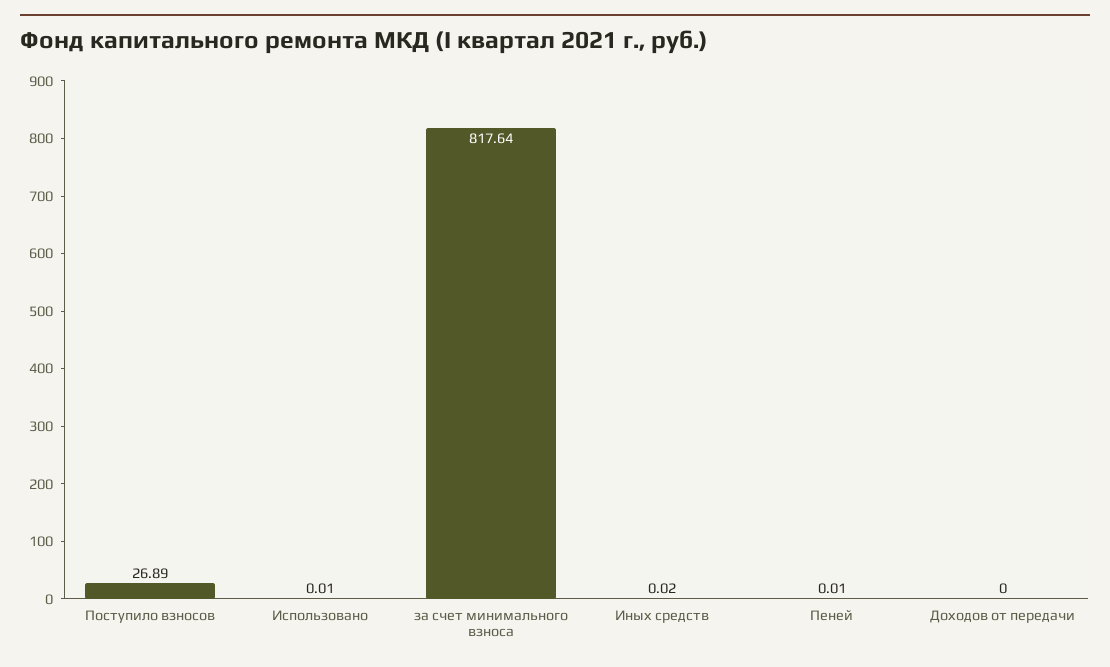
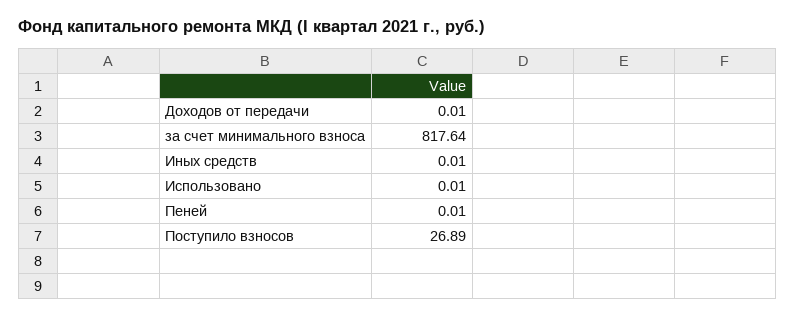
Иных средств: 0.02 -> 0.01
Доходов от передачи: 0 -> 0.01

